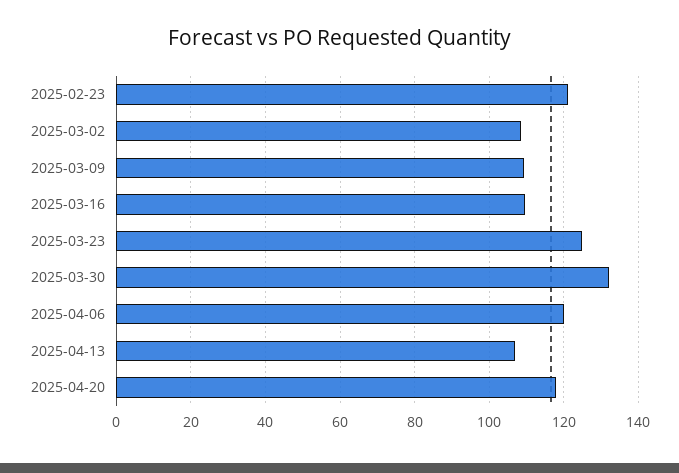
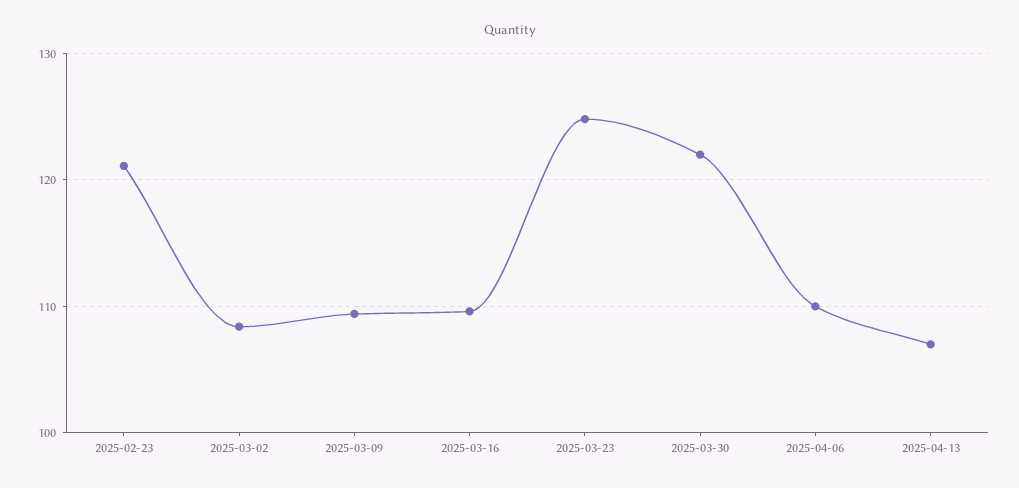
2025-03-30: 132 -> 122
2025-04-06: 120 -> 110
2025-04-20: 118 -> none

